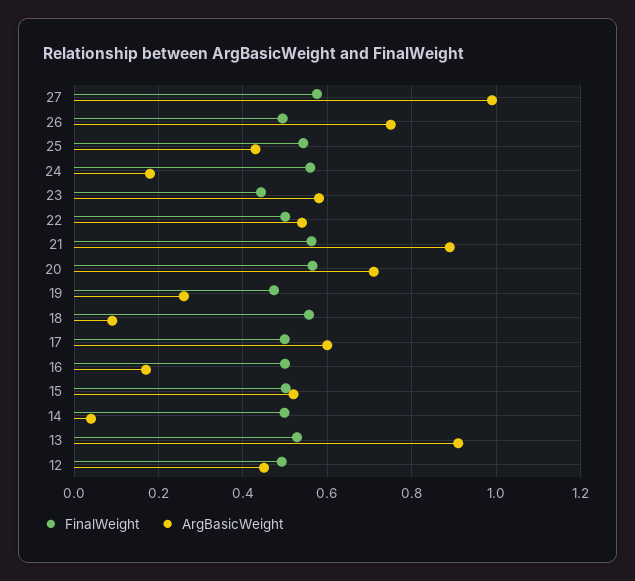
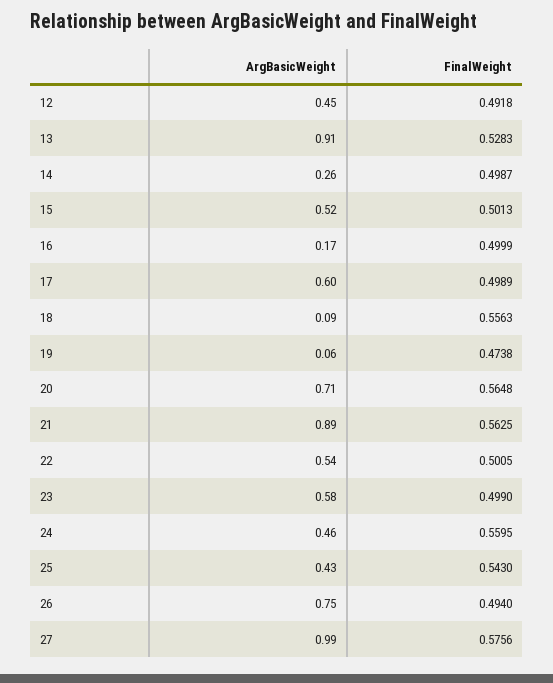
ArgBasicWeight, 24: 0.18 -> 0.46
FinalWeight, 23: 0.44 -> 0.499
ArgBasicWeight, 19: 0.26 -> 0.06
ArgBasicWeight, 14: 0.04 -> 0.26

